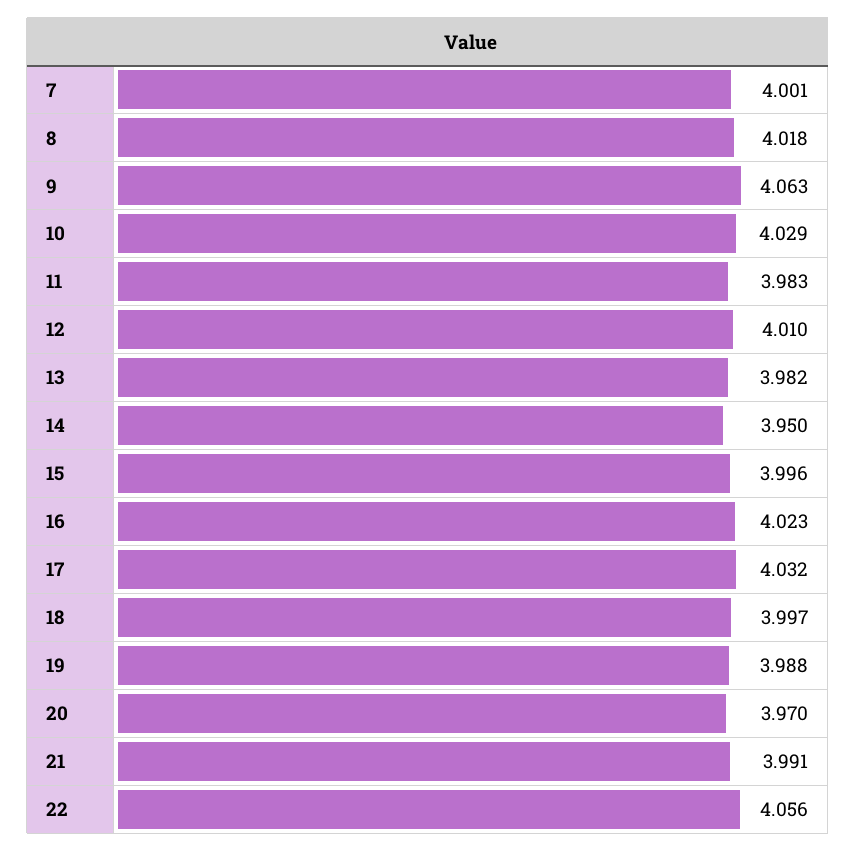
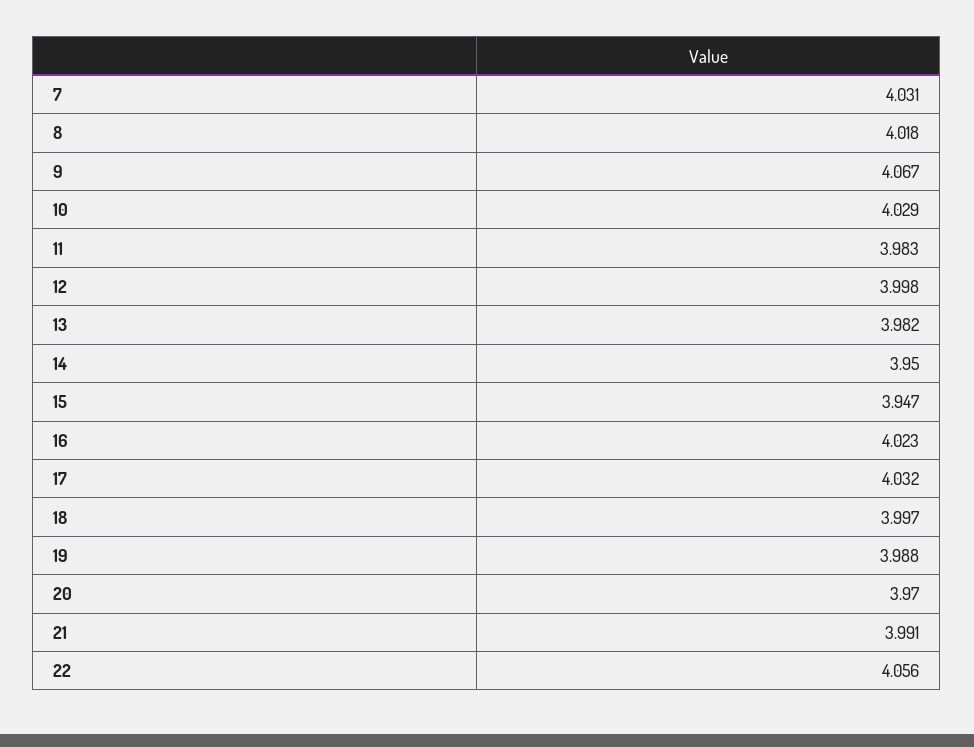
7: 4.001 -> 4.031
9: 4.063 -> 4.067
12: 4.01 -> 3.998
15: 3.996 -> 3.947

